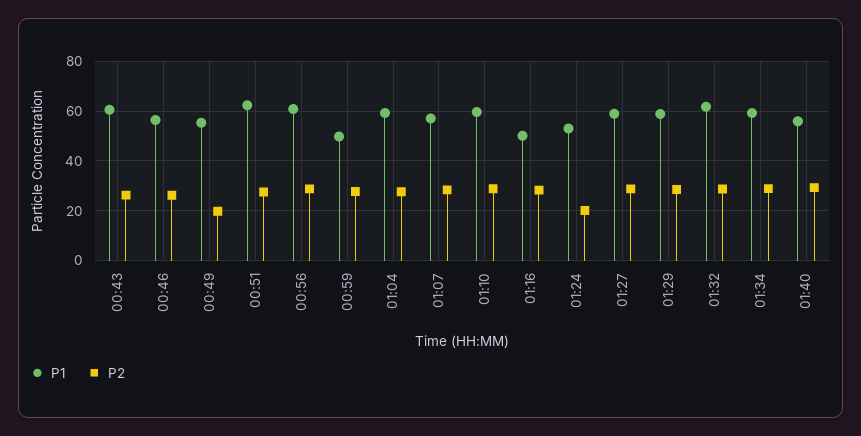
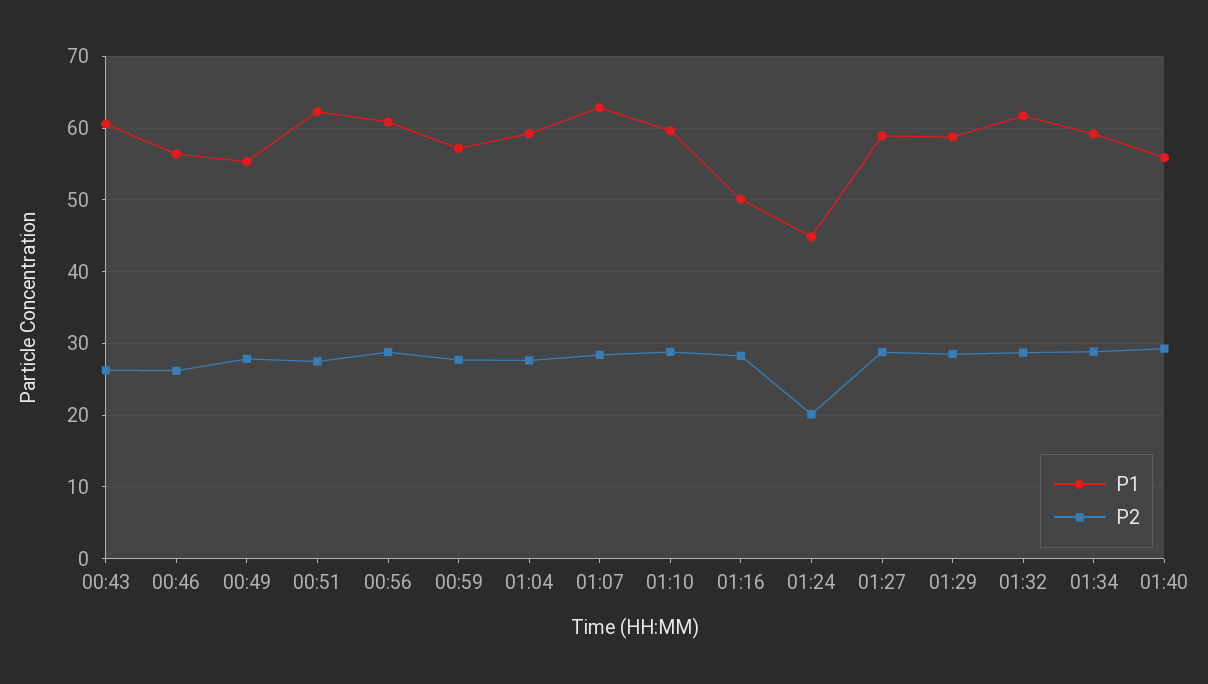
P2, 00:49: 20 -> 28
P1, 00:59: 50 -> 57
P1, 01:07: 57.5 -> 63
P1, 01:24: 52.5 -> 45

